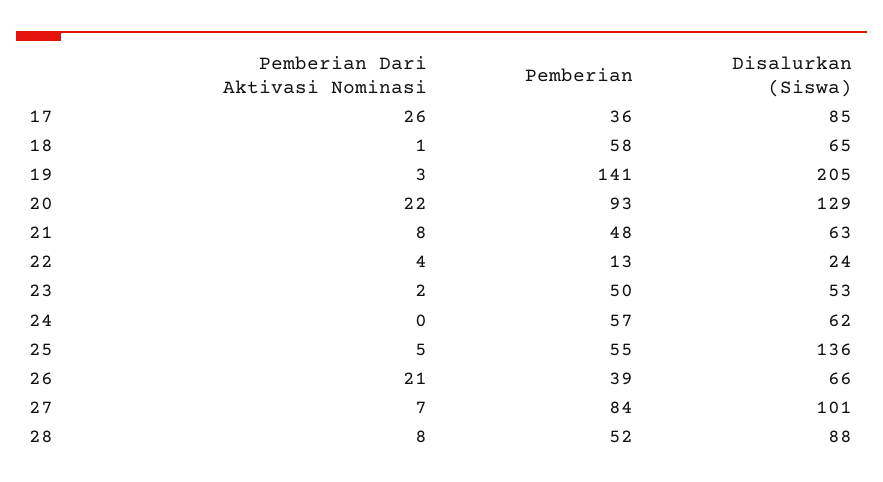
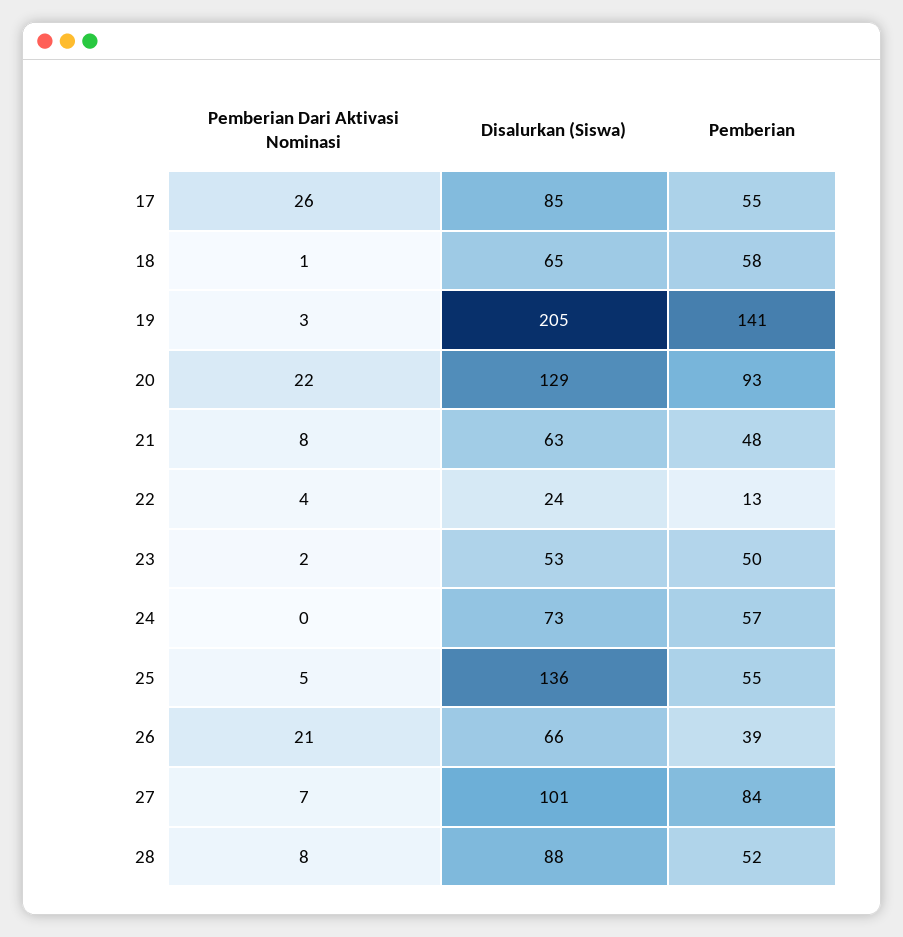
Pemberian, 17: 36 -> 55
Disalurkan (Siswa), 24: 62 -> 73

